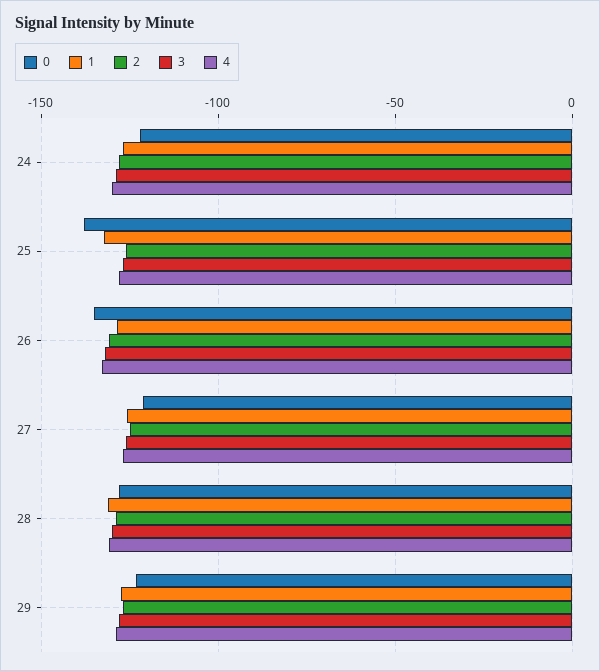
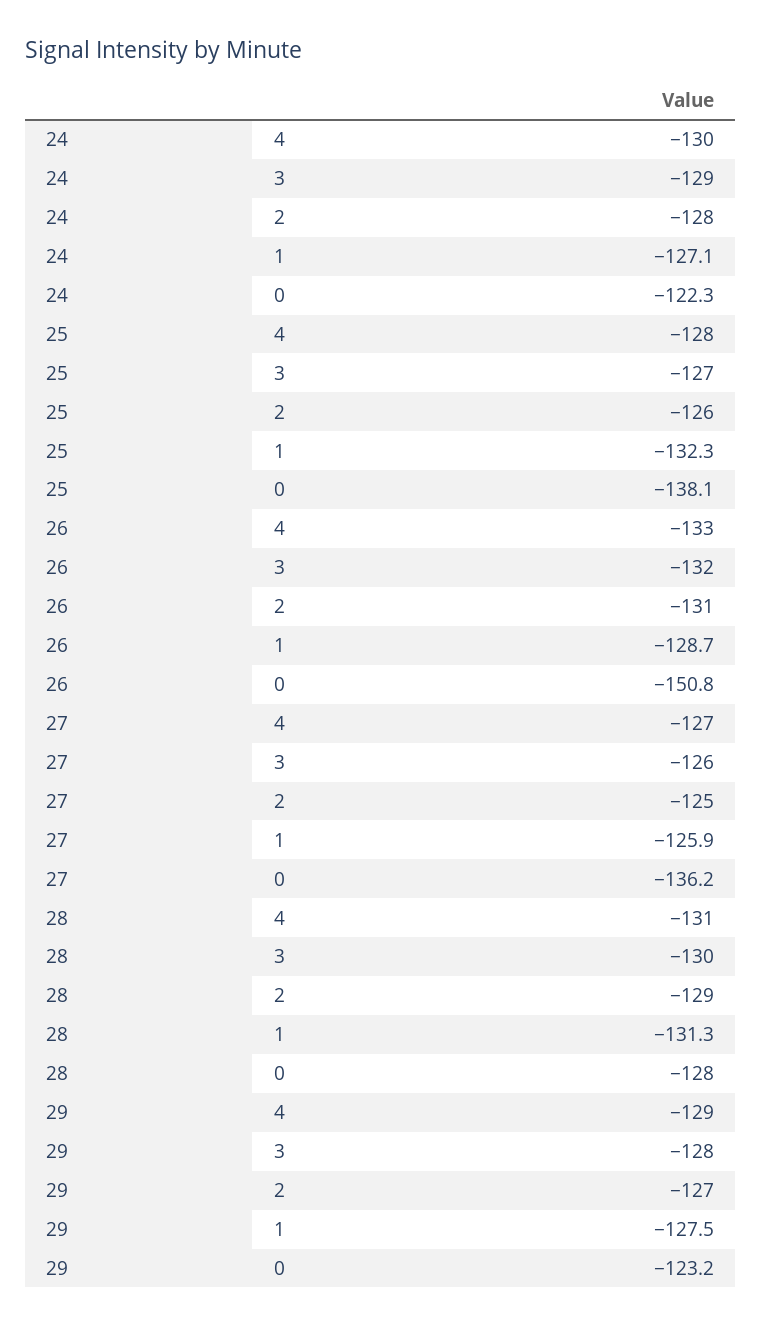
0, 26: -135 -> -150.8
0, 27: -120 -> -136.2

